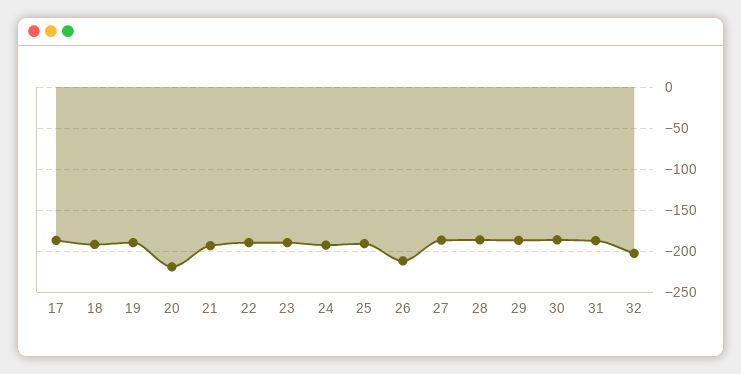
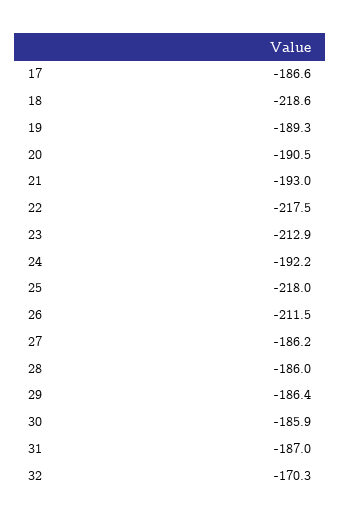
18: -190 -> -218.6
20: -220 -> -190.5
22: -190 -> -217.5
23: -190 -> -212.9
25: -190 -> -218
32: -200 -> -170.3

